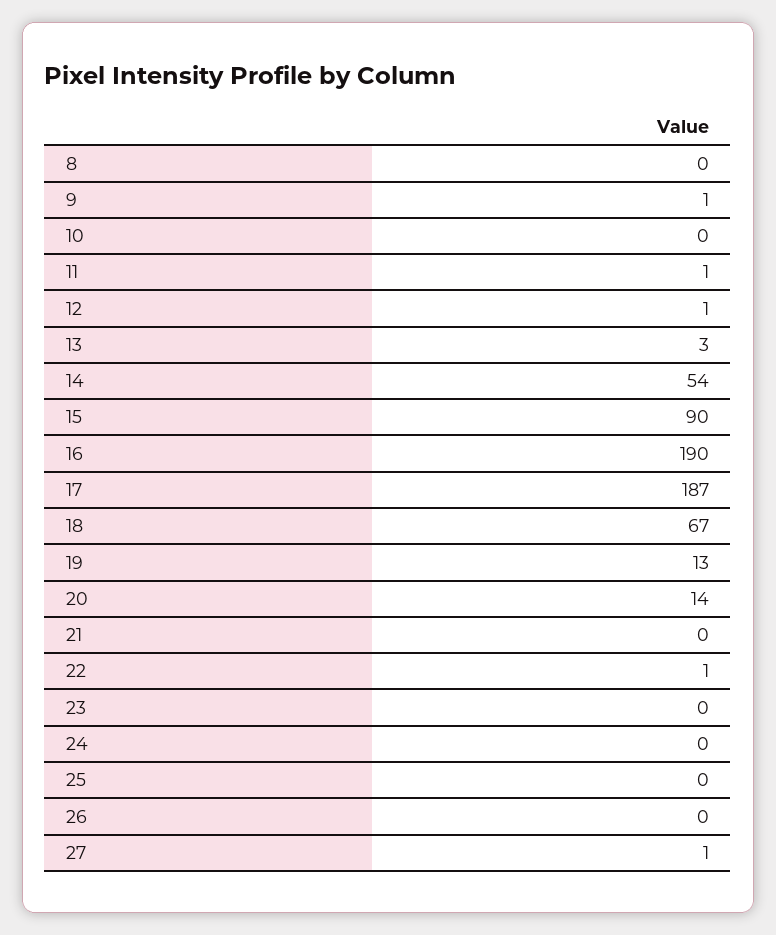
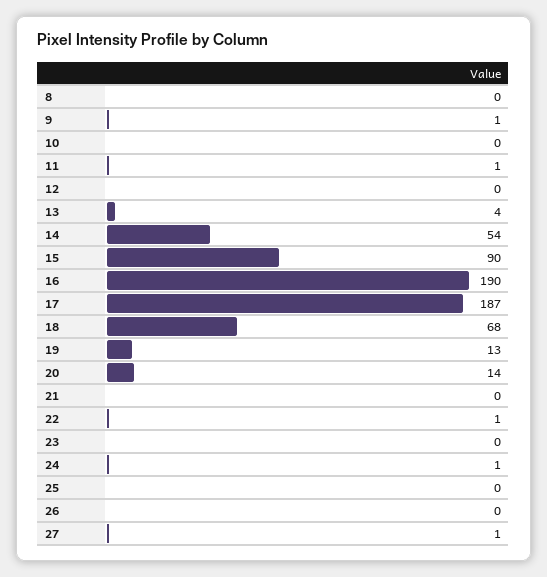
12: 1 -> 0
13: 3 -> 4
18: 67 -> 68
24: 0 -> 1

